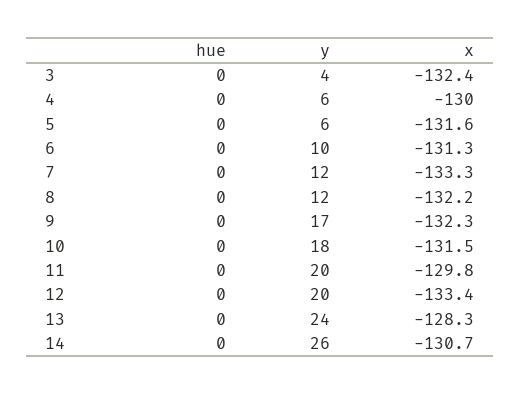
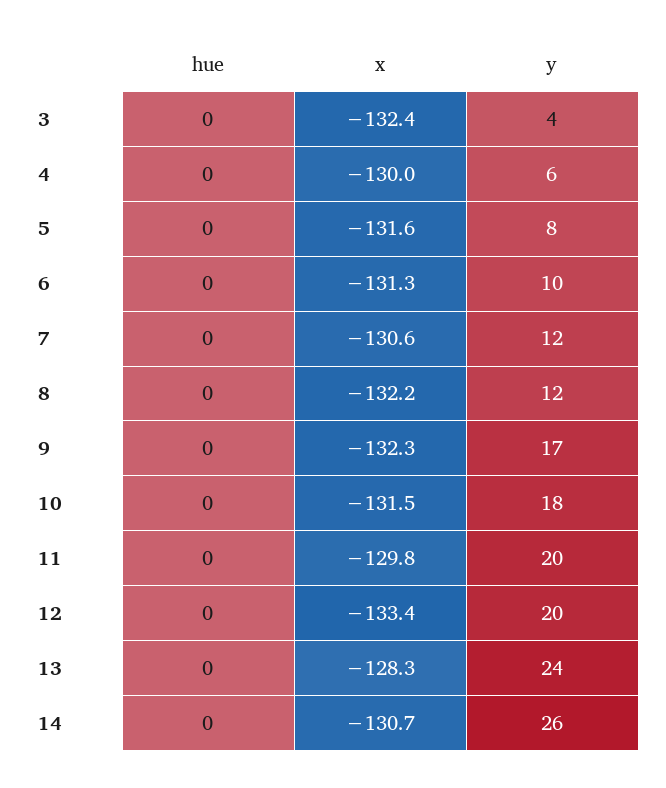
y, 5: 6 -> 8
x, 7: -133.3 -> -130.6

